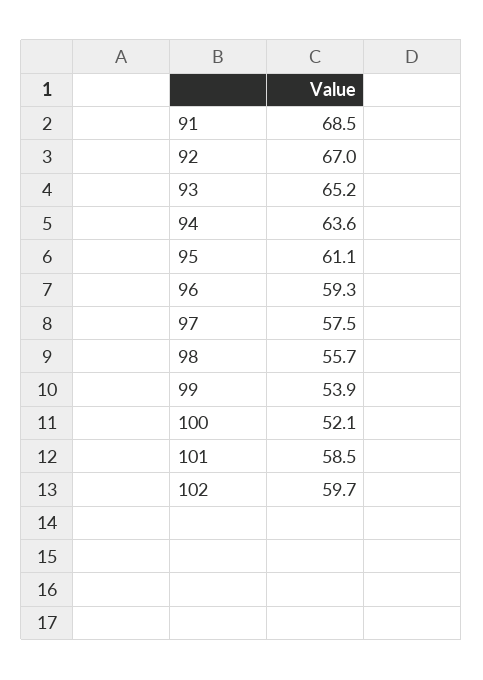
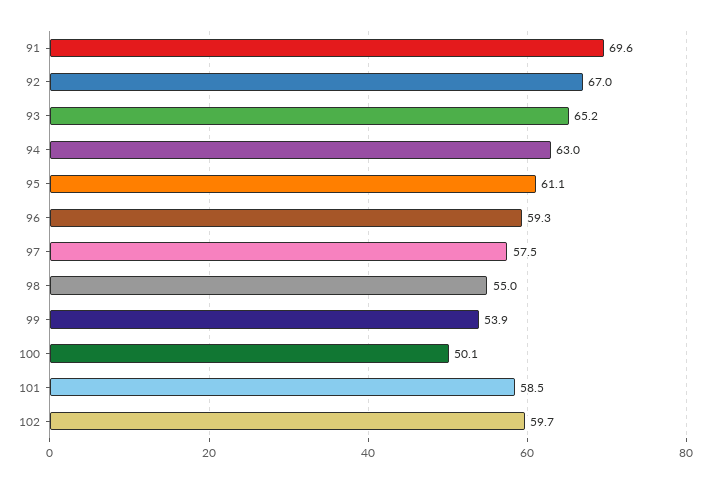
91: 68.5 -> 69.6
94: 63.6 -> 63
98: 55.7 -> 55
100: 52.1 -> 50.1

